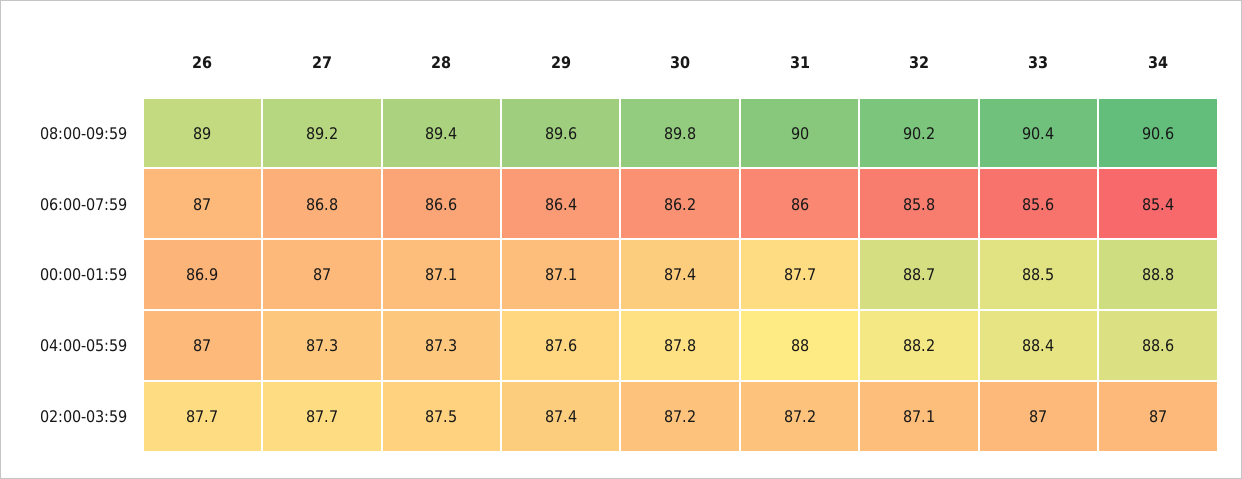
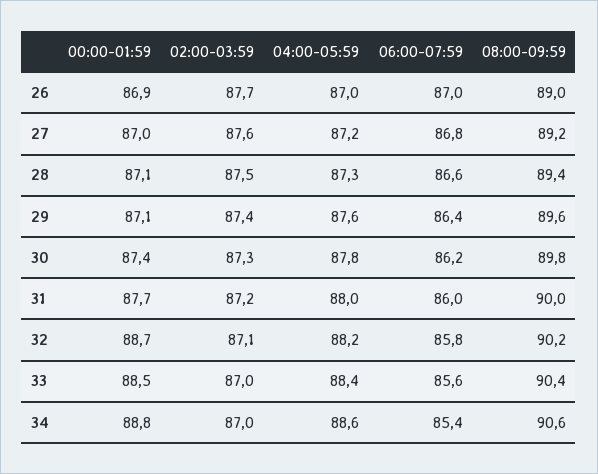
27, 04:00-05:59: 87.3 -> 87.2
27, 02:00-03:59: 87.7 -> 87.6
30, 02:00-03:59: 87.2 -> 87.3

